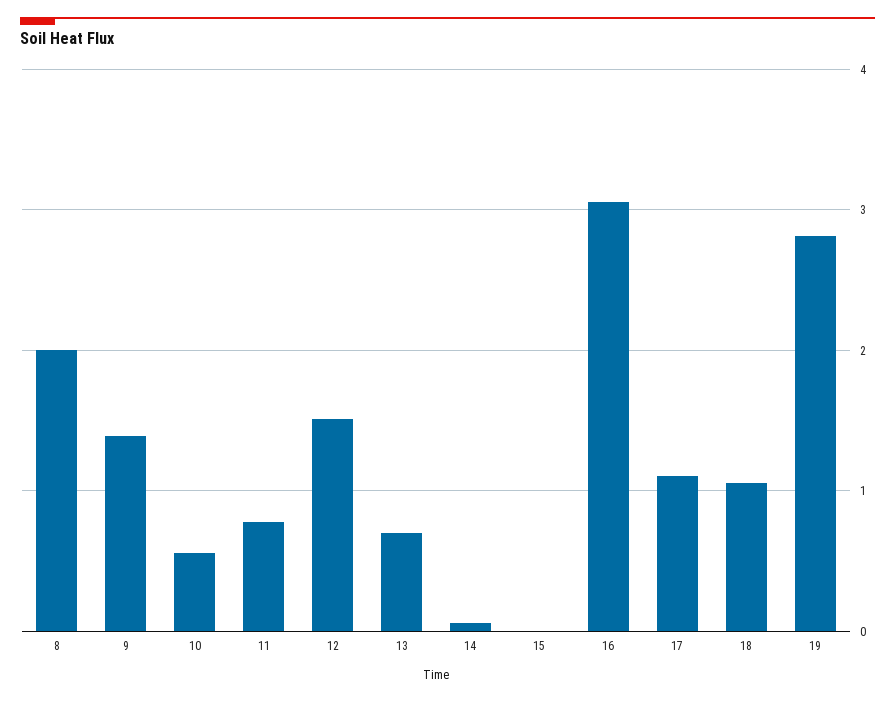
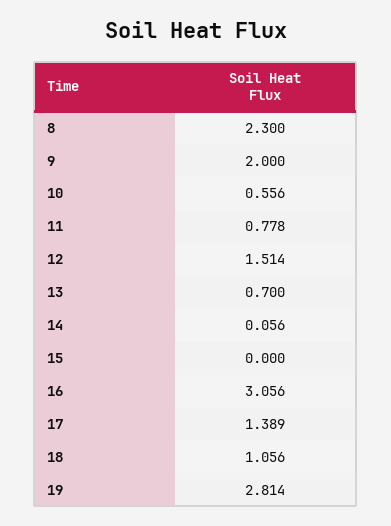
8: 2 -> 2.3
9: 1.4 -> 2
17: 1.1 -> 1.389

